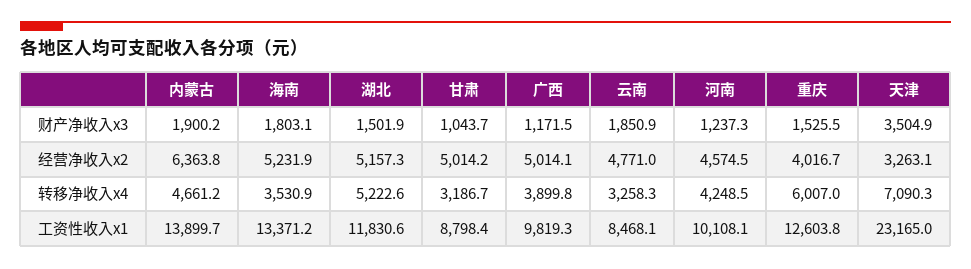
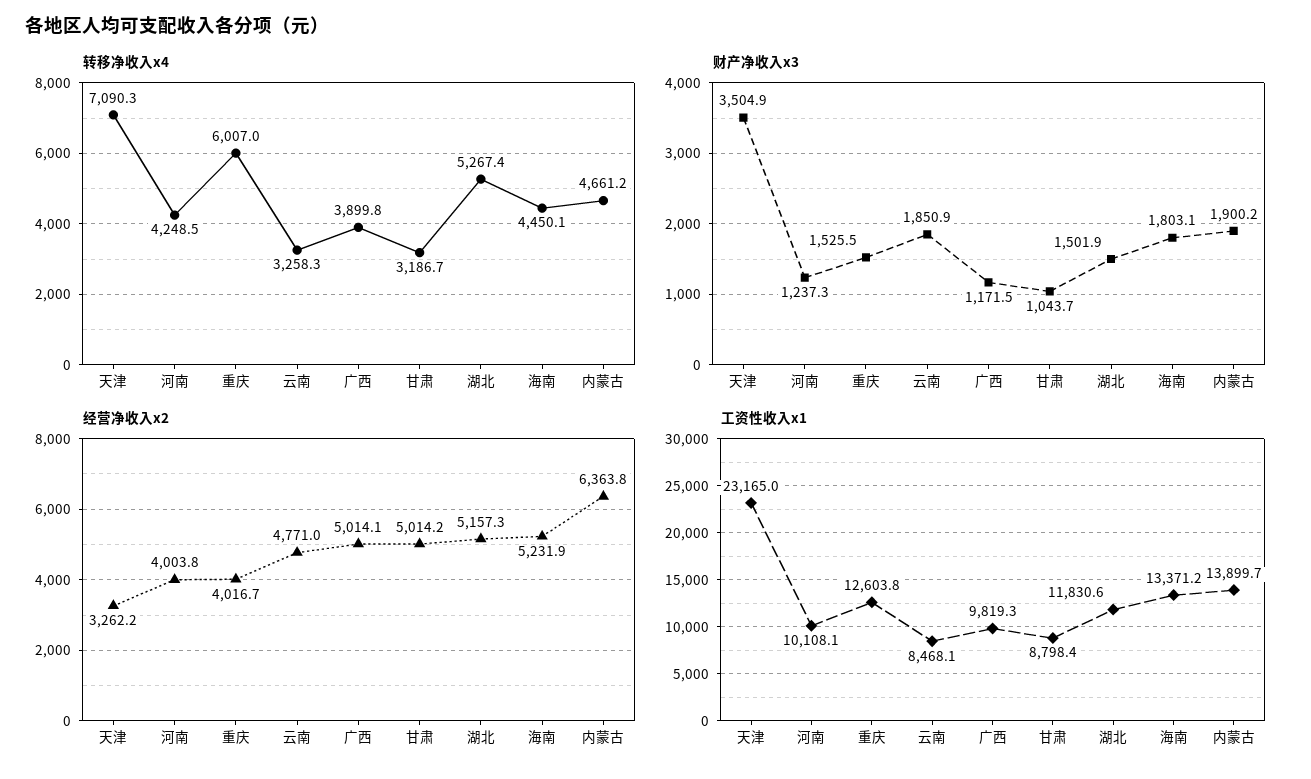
经营净收入x2, 河南: 4574.5 -> 4003.8
经营净收入x2, 天津: 3263.1 -> 3262.2
转移净收入x4, 海南: 3530.9 -> 4450.1
转移净收入x4, 湖北: 5222.6 -> 5267.4

